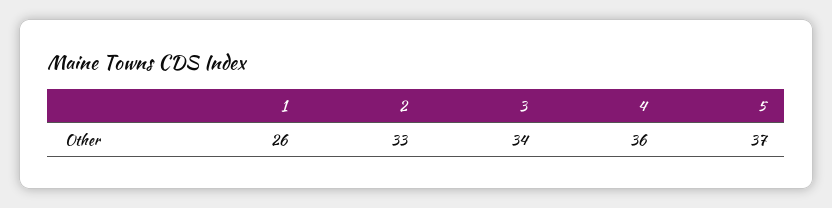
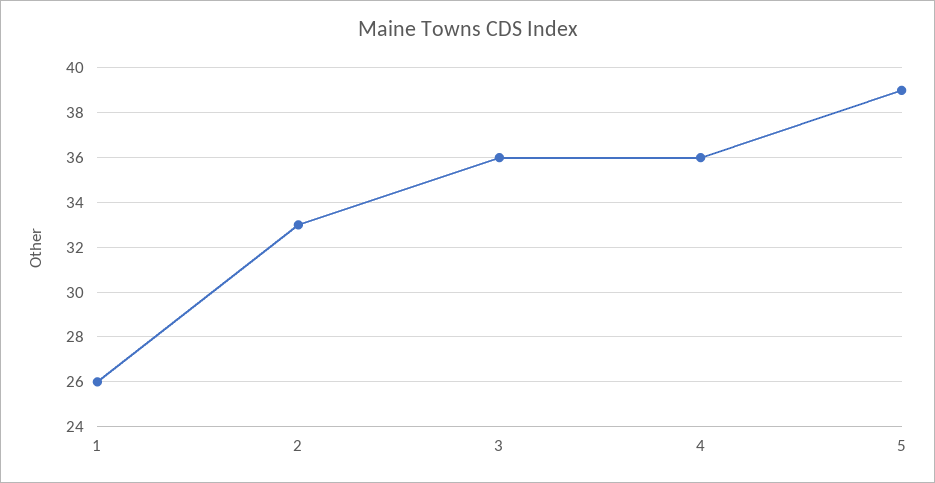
3: 34 -> 36
5: 37 -> 39

